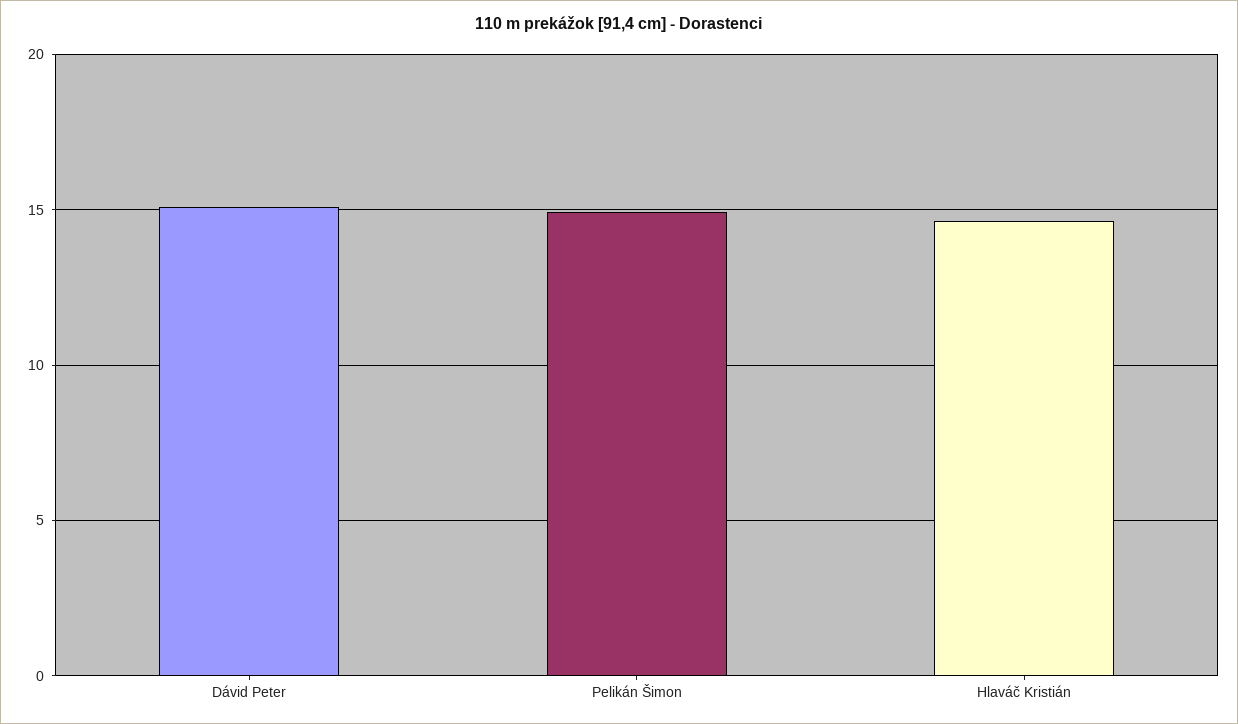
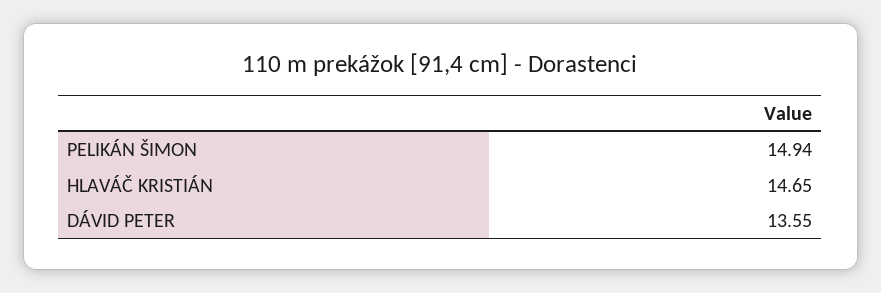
Dávid Peter: 15 -> 13.55

